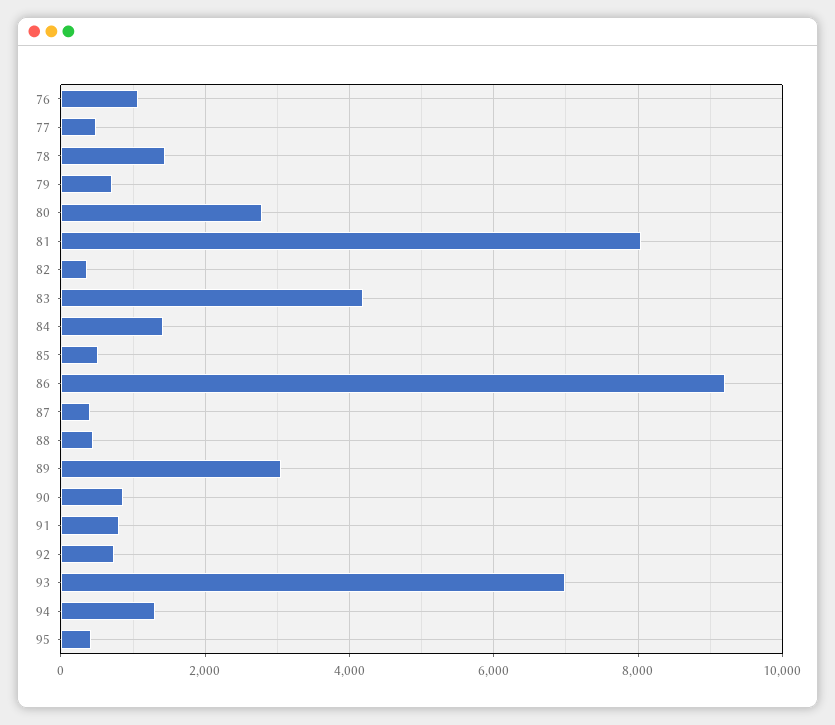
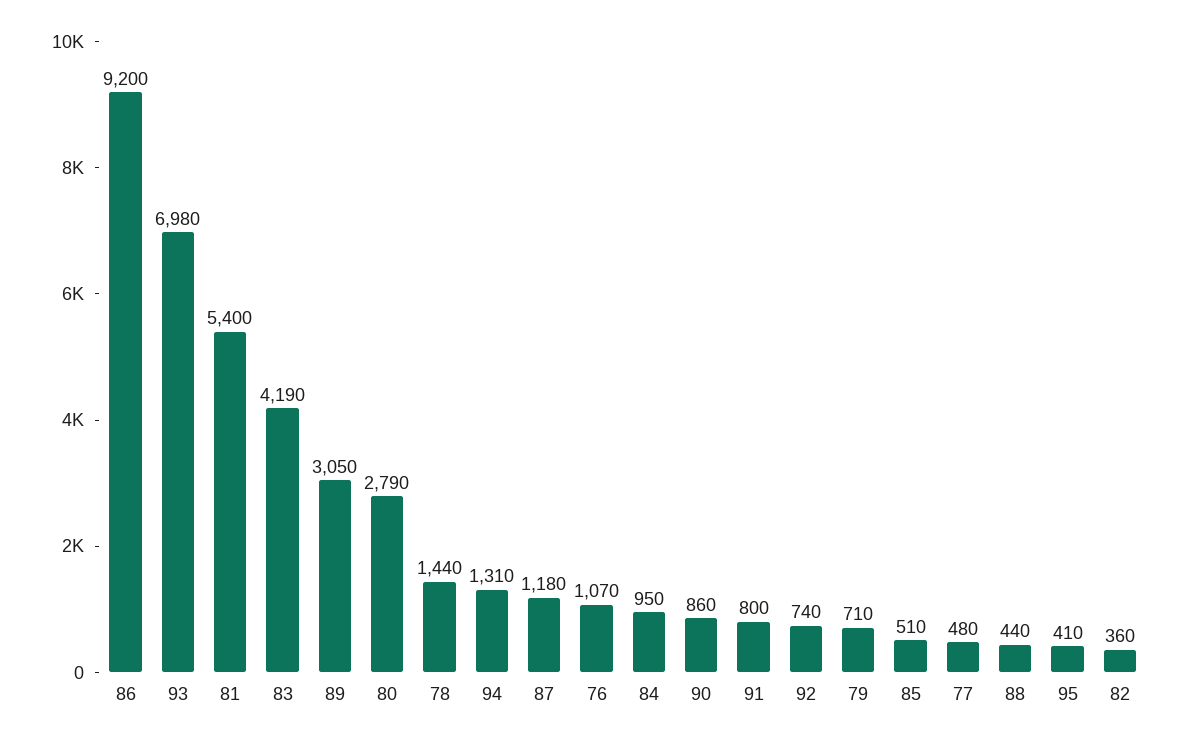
81: 8000 -> 5400
84: 1400 -> 950
87: 400 -> 1180

